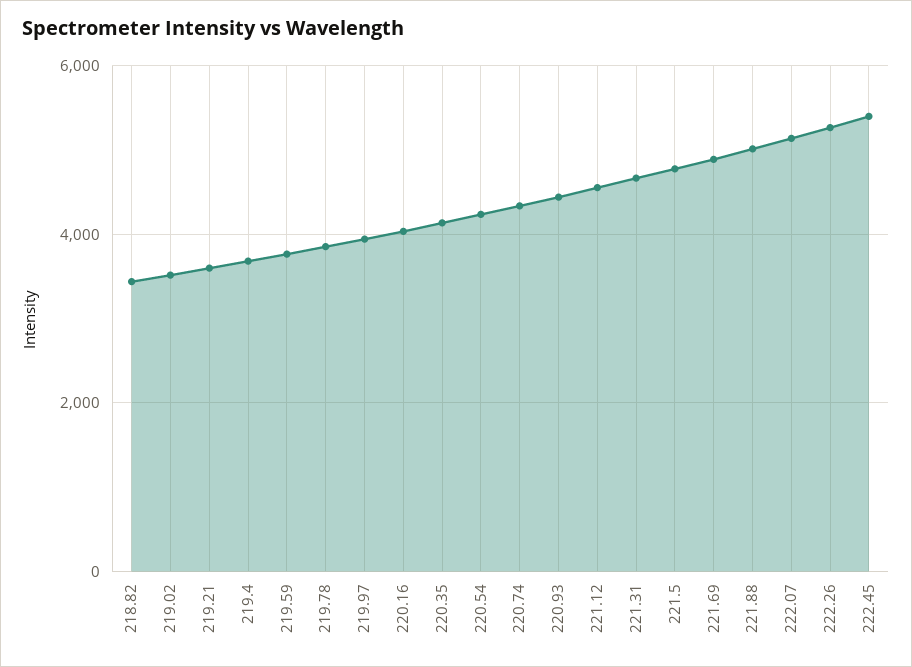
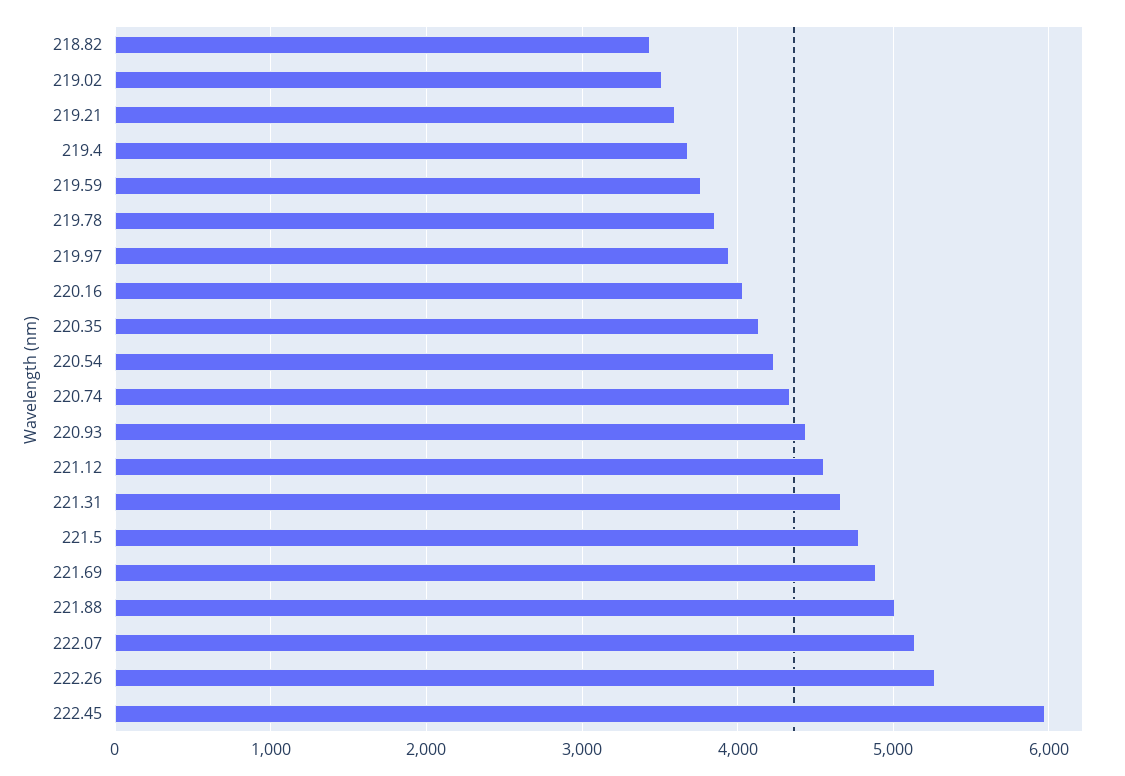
222.45: 5400 -> 6000

